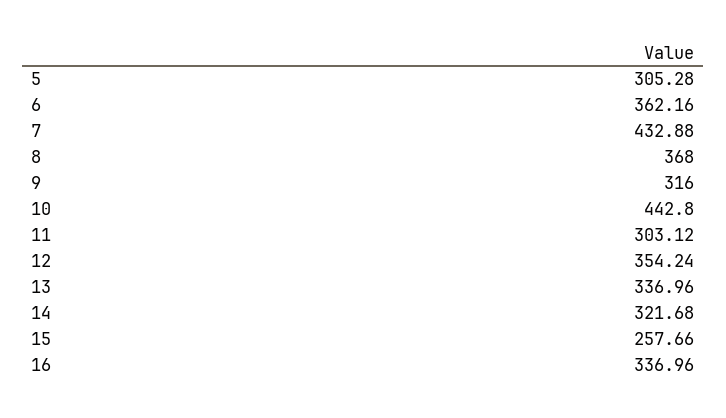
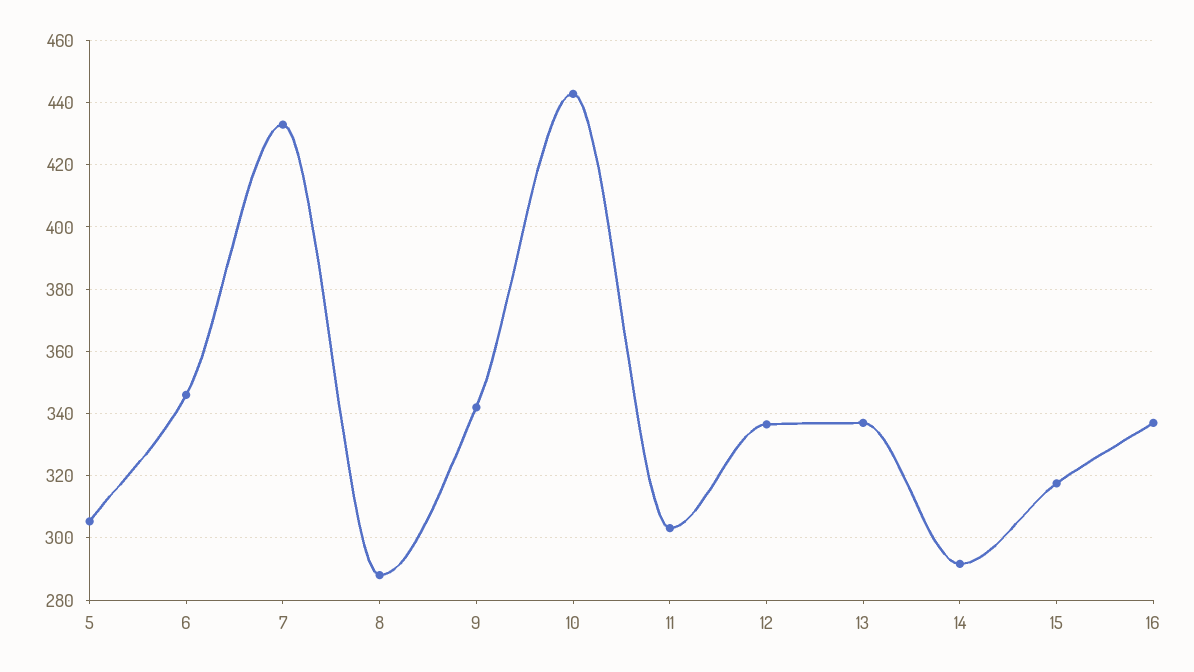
6: 362.16 -> 346
8: 368 -> 288
9: 316 -> 342
12: 354.24 -> 336
14: 321.68 -> 292
15: 257.66 -> 318

